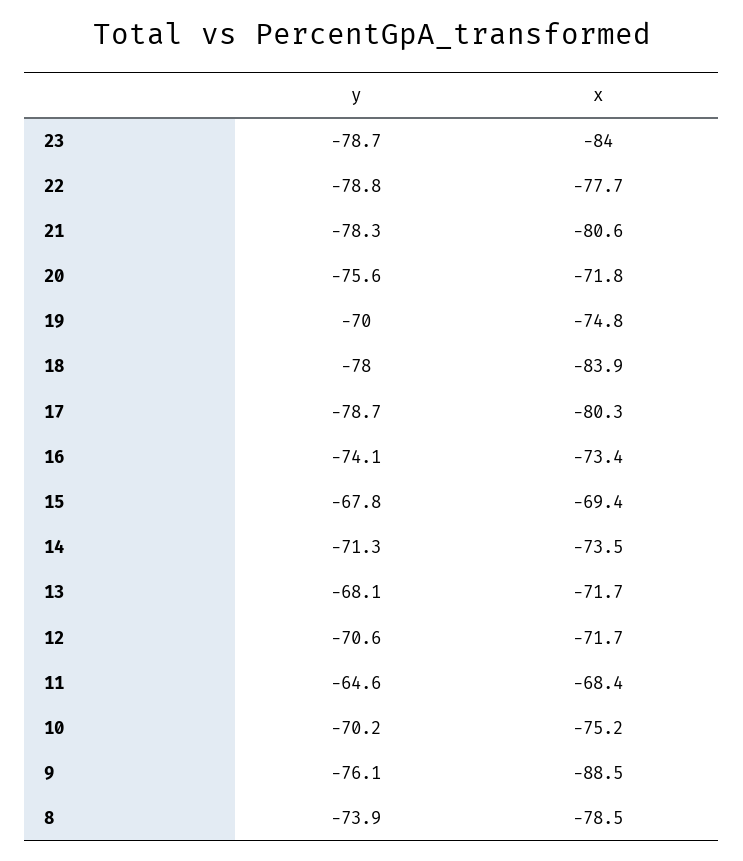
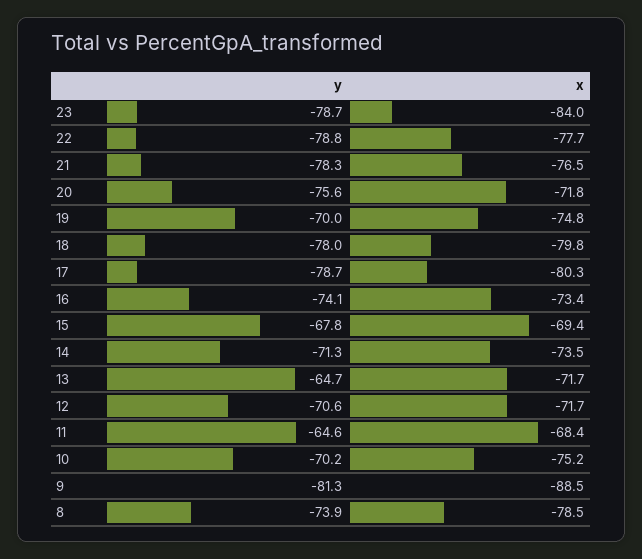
x, 21: -80.6 -> -76.5
x, 18: -83.9 -> -79.8
y, 13: -68.1 -> -64.7
y, 9: -76.1 -> -81.3

